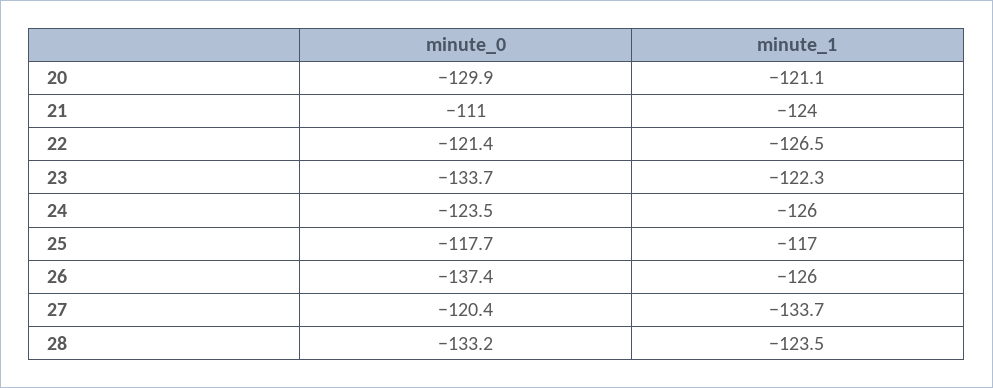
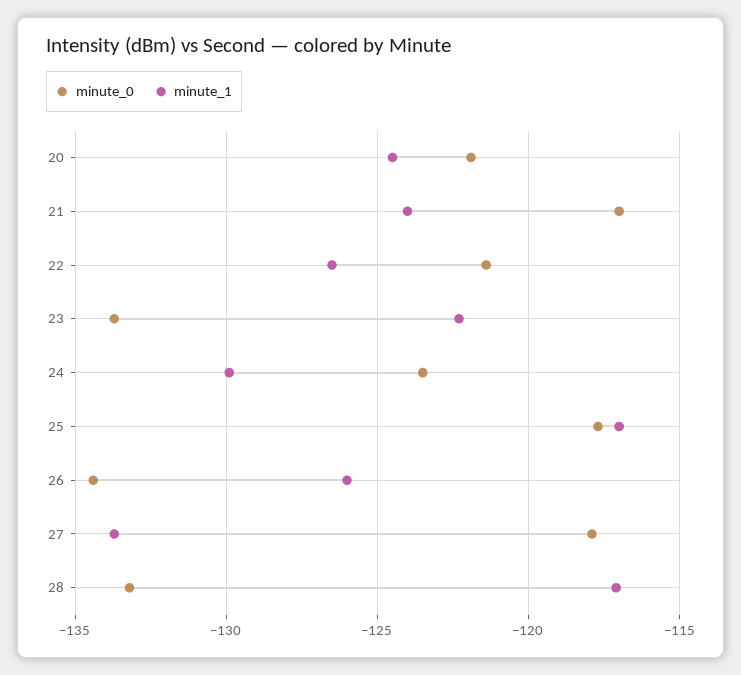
minute_0, 20: -129.9 -> -122
minute_1, 20: -121.1 -> -124.5
minute_0, 21: -111 -> -117
minute_1, 24: -126 -> -130
minute_0, 26: -137.4 -> -134.5
minute_0, 27: -120.4 -> -118
minute_1, 28: -123.5 -> -117

